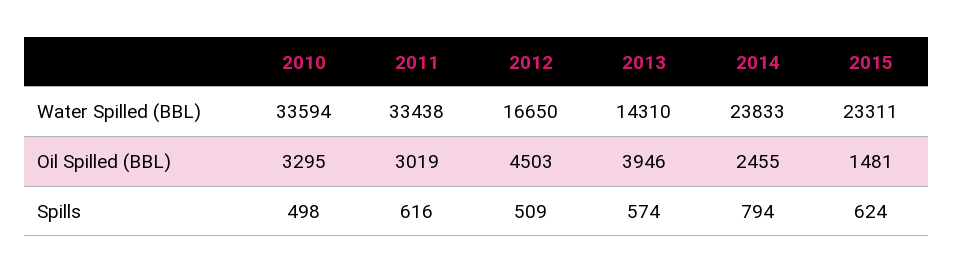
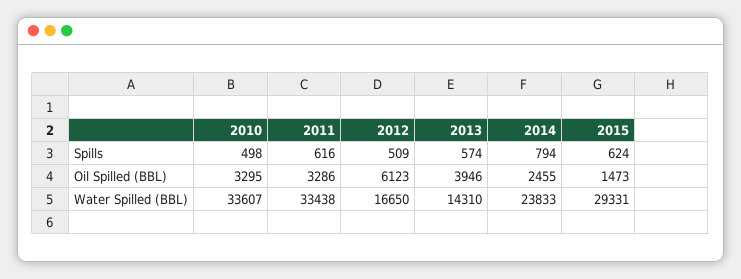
2010, Water Spilled (BBL): 33594 -> 33607
2015, Water Spilled (BBL): 23311 -> 29331
2011, Oil Spilled (BBL): 3019 -> 3286
2012, Oil Spilled (BBL): 4503 -> 6123
2015, Oil Spilled (BBL): 1481 -> 1473

